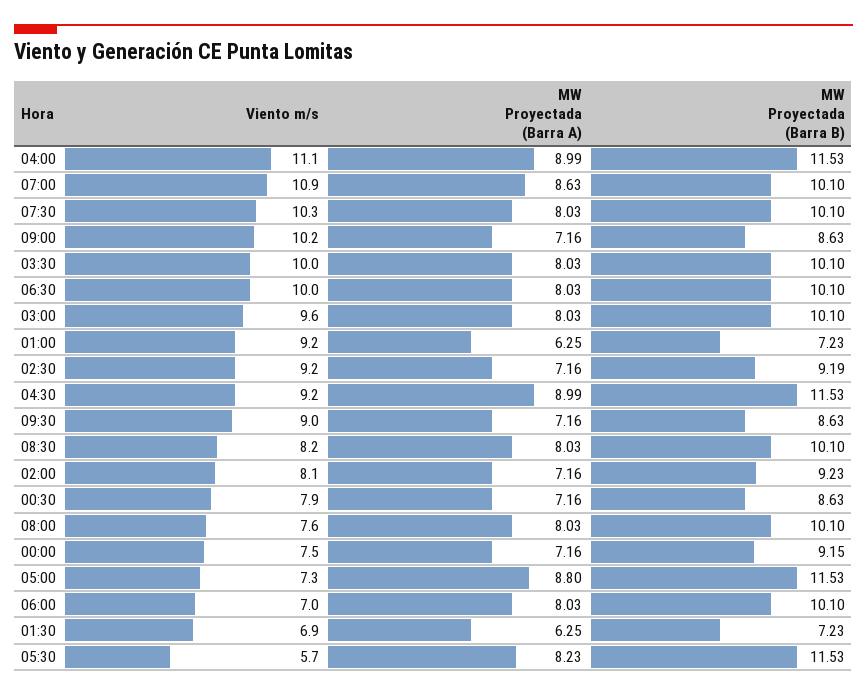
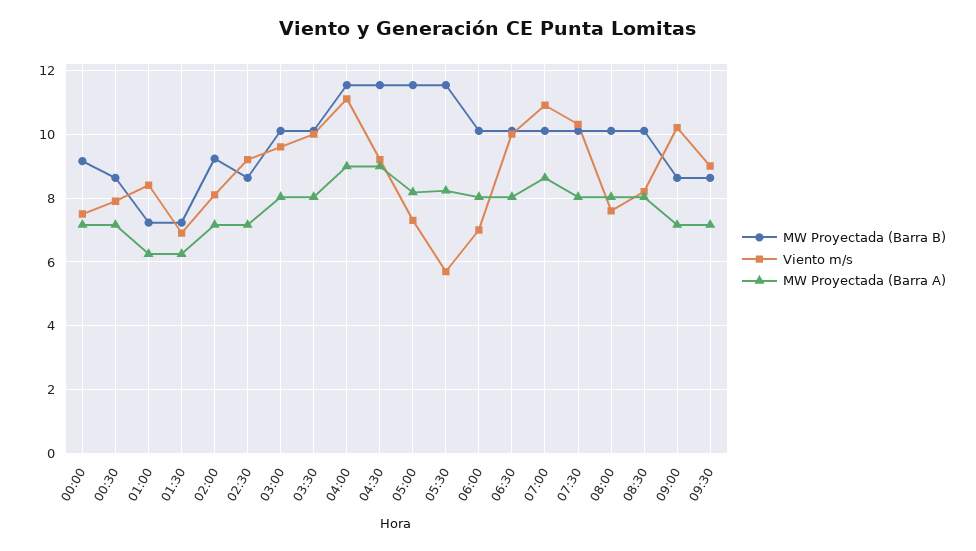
Viento m/s, 01:00: 9.2 -> 8.4
MW Proyectada (Barra B), 02:30: 9.19 -> 8.6
MW Proyectada (Barra A), 05:00: 8.8 -> 8.2

